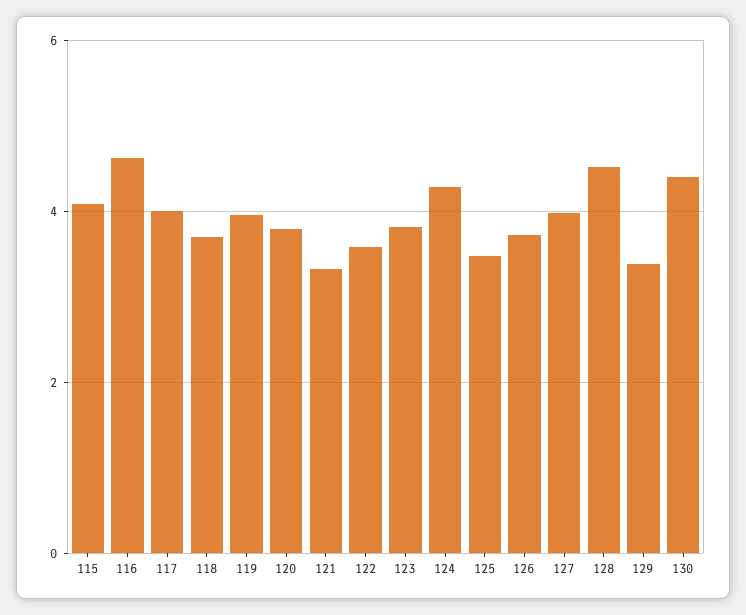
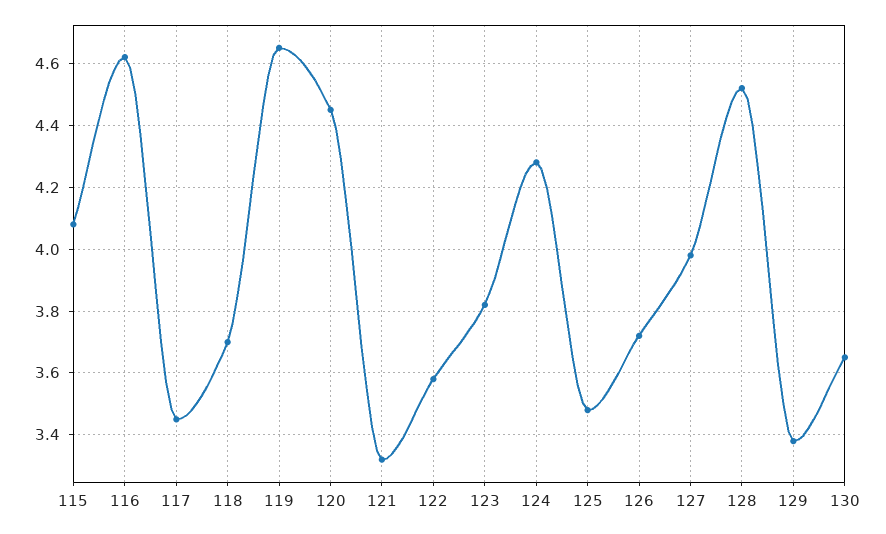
117: 4 -> 3.45
119: 4 -> 4.65
120: 3.8 -> 4.45
130: 4.4 -> 3.65

